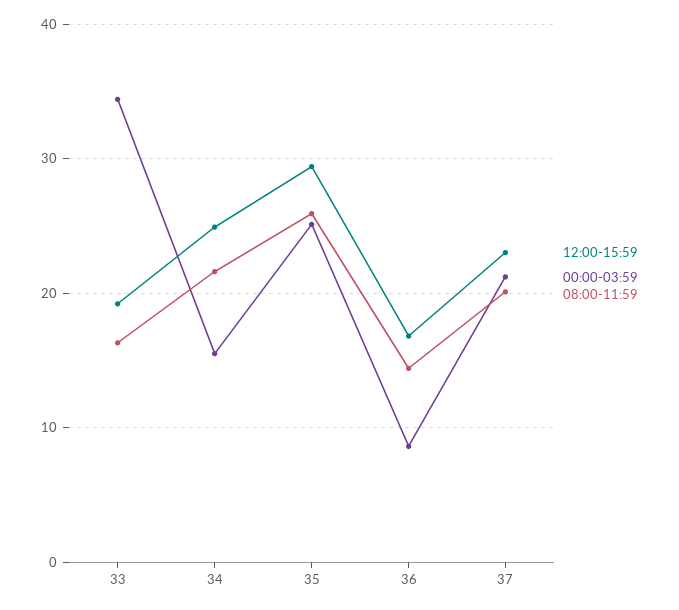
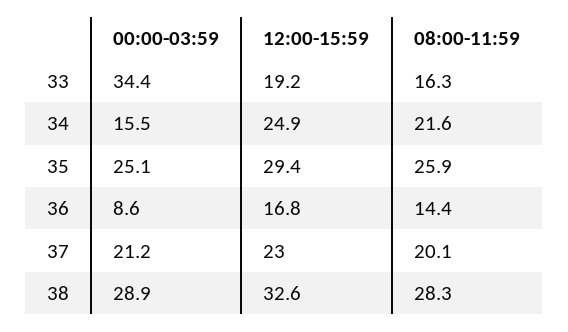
00:00-03:59, 38: none -> 28.9
12:00-15:59, 38: none -> 32.6
08:00-11:59, 38: none -> 28.3

